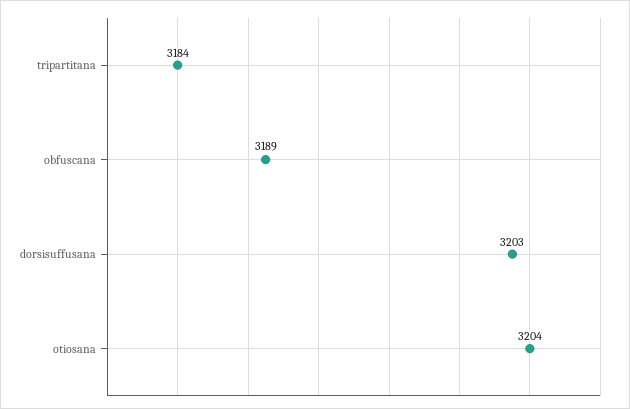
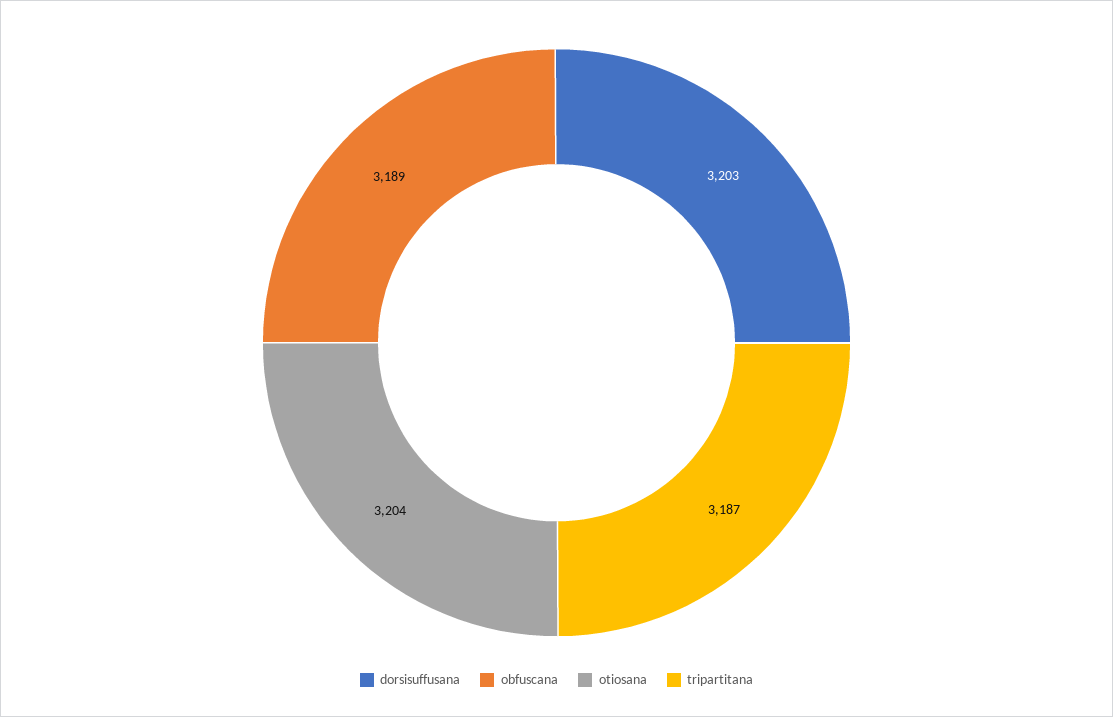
tripartitana: 3184 -> 3187

